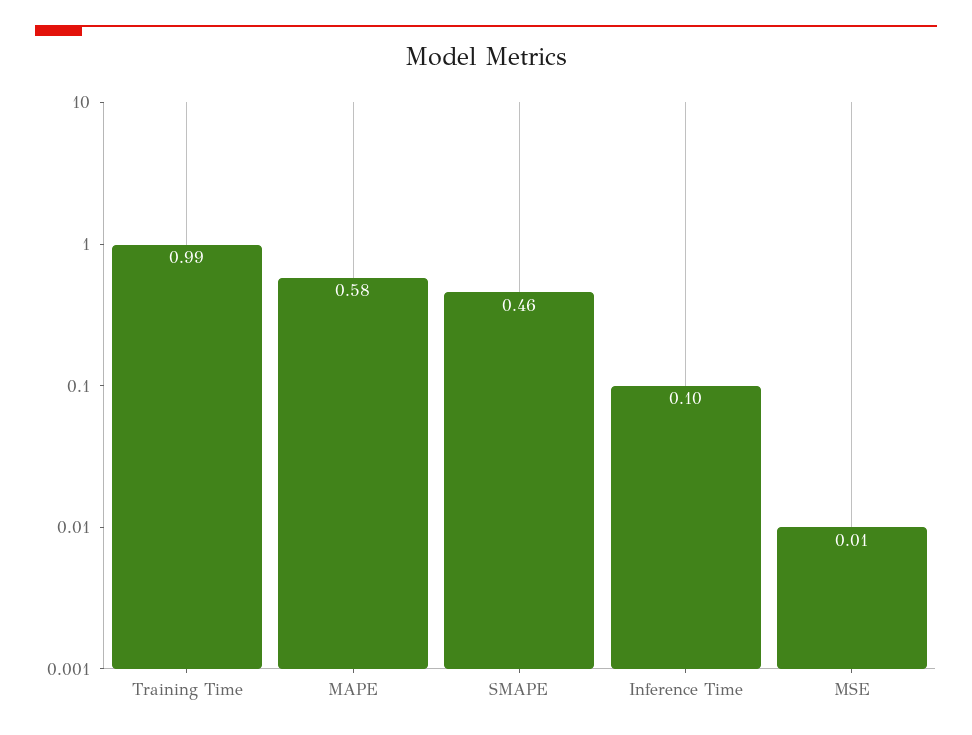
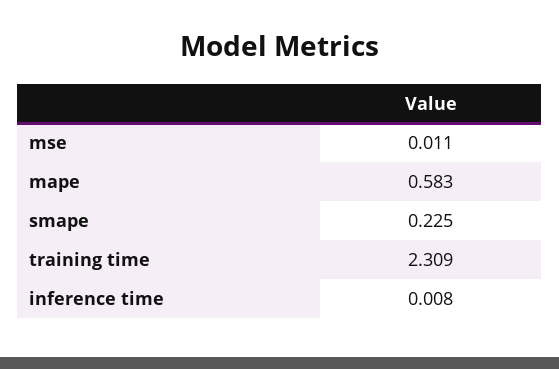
Training Time: 0.99 -> 2.309
SMAPE: 0.46 -> 0.225
Inference Time: 0.1 -> 0.008

